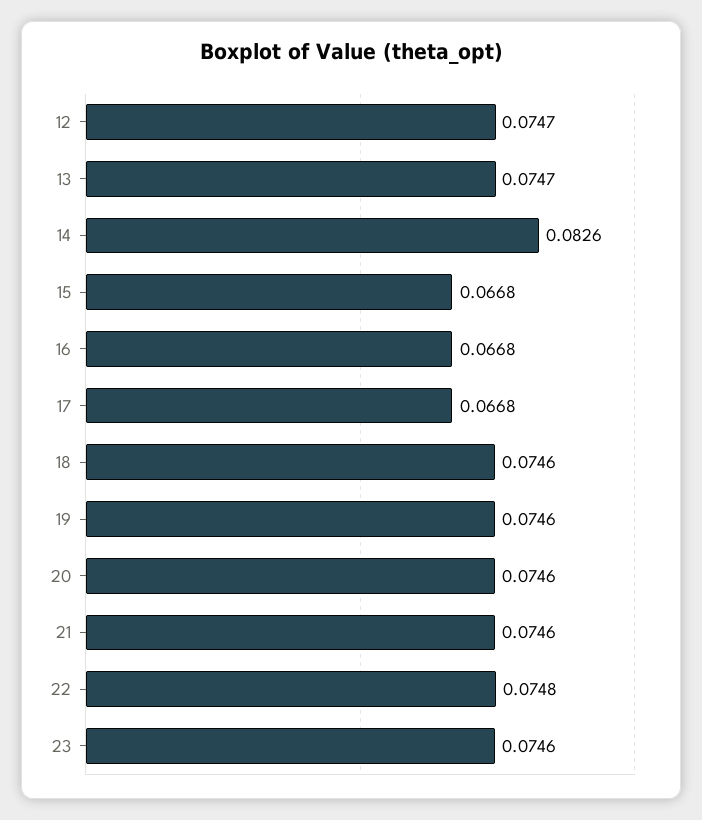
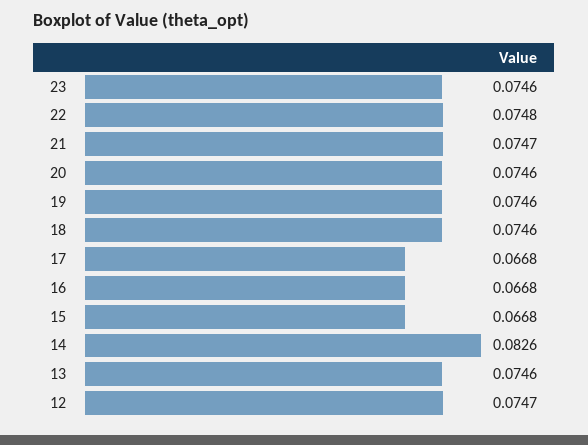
13: 0.0747 -> 0.0746
21: 0.0746 -> 0.0747

